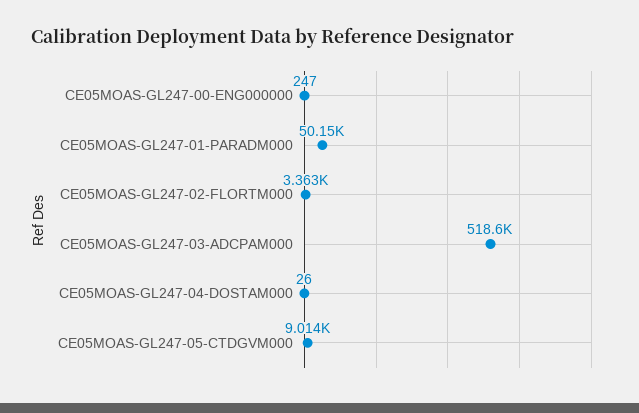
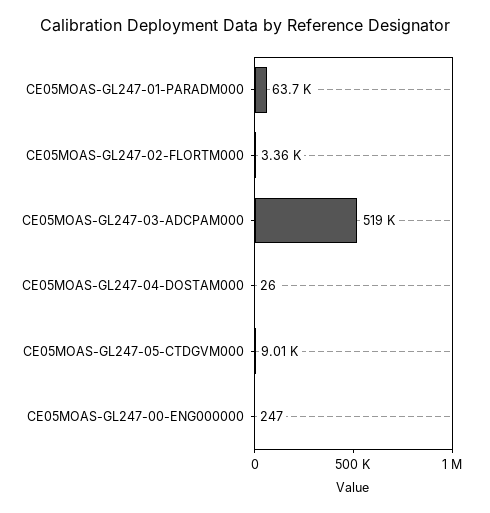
CE05MOAS-GL247-01-PARADM000: 50150 -> 63700

